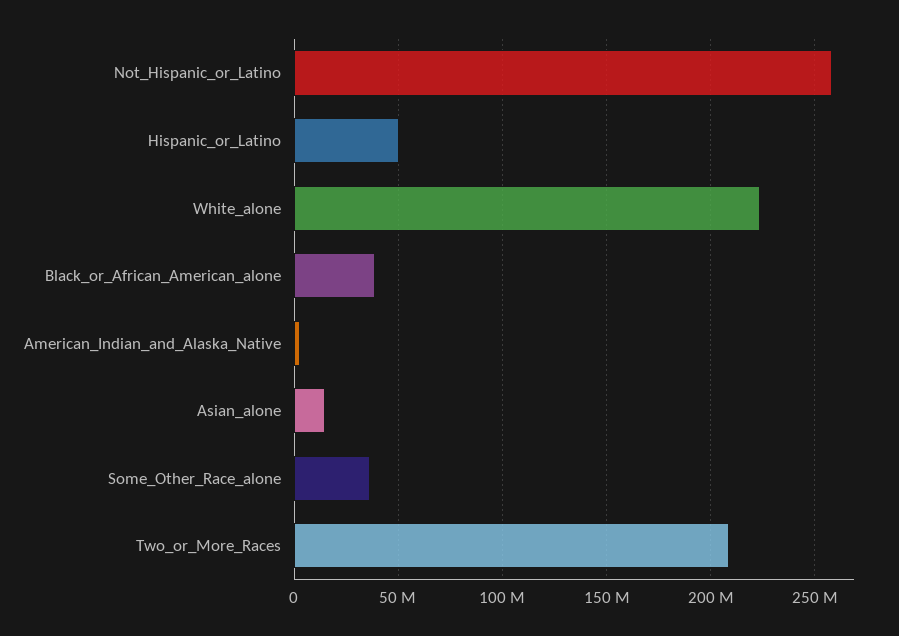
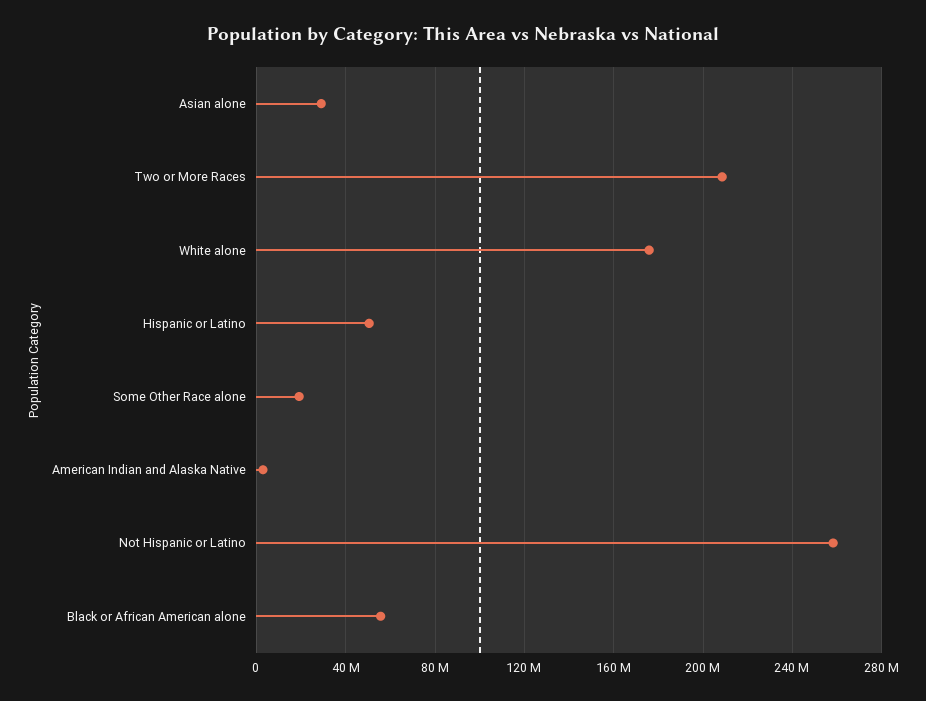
White_alone: 225000000 -> 175000000
Black_or_African_American_alone: 40000000 -> 55000000
Asian_alone: 15000000 -> 30000000
Some_Other_Race_alone: 35000000 -> 20000000

